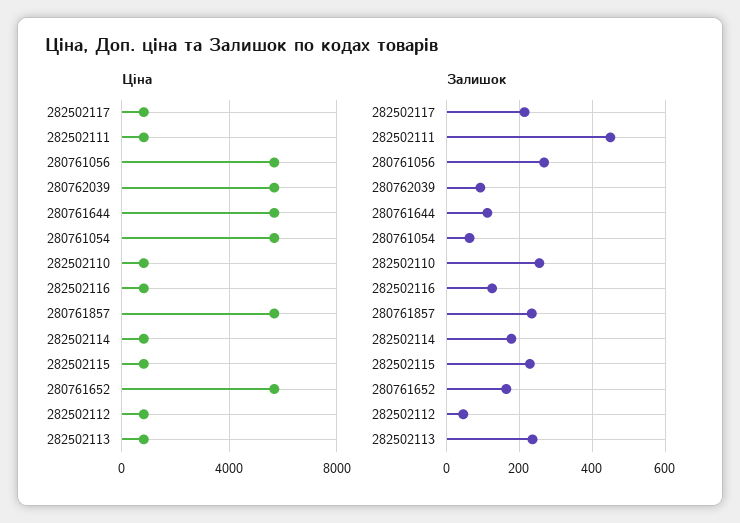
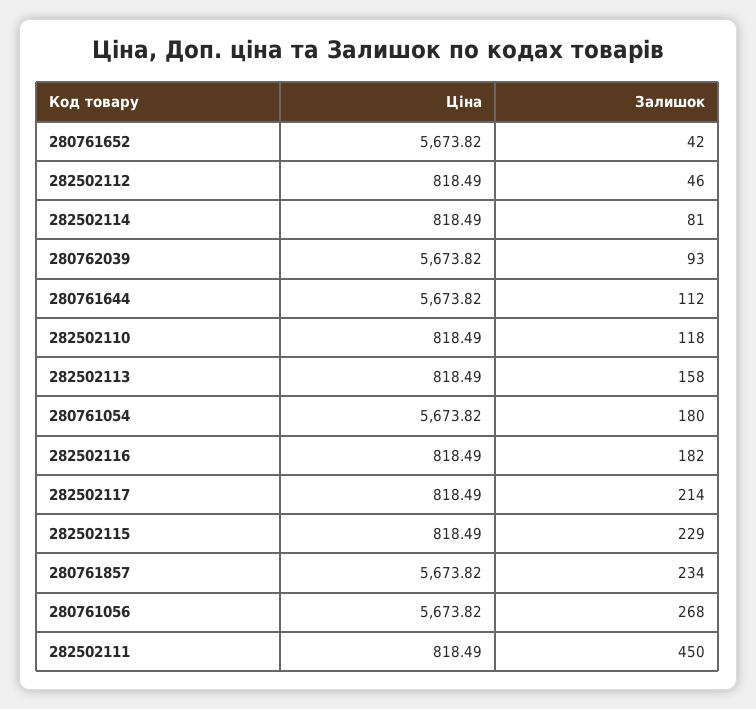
Залишок, 280761054: 60 -> 180
Залишок, 282502110: 260 -> 118
Залишок, 282502116: 120 -> 182
Залишок, 282502114: 180 -> 81
Залишок, 280761652: 160 -> 42
Залишок, 282502113: 240 -> 158

